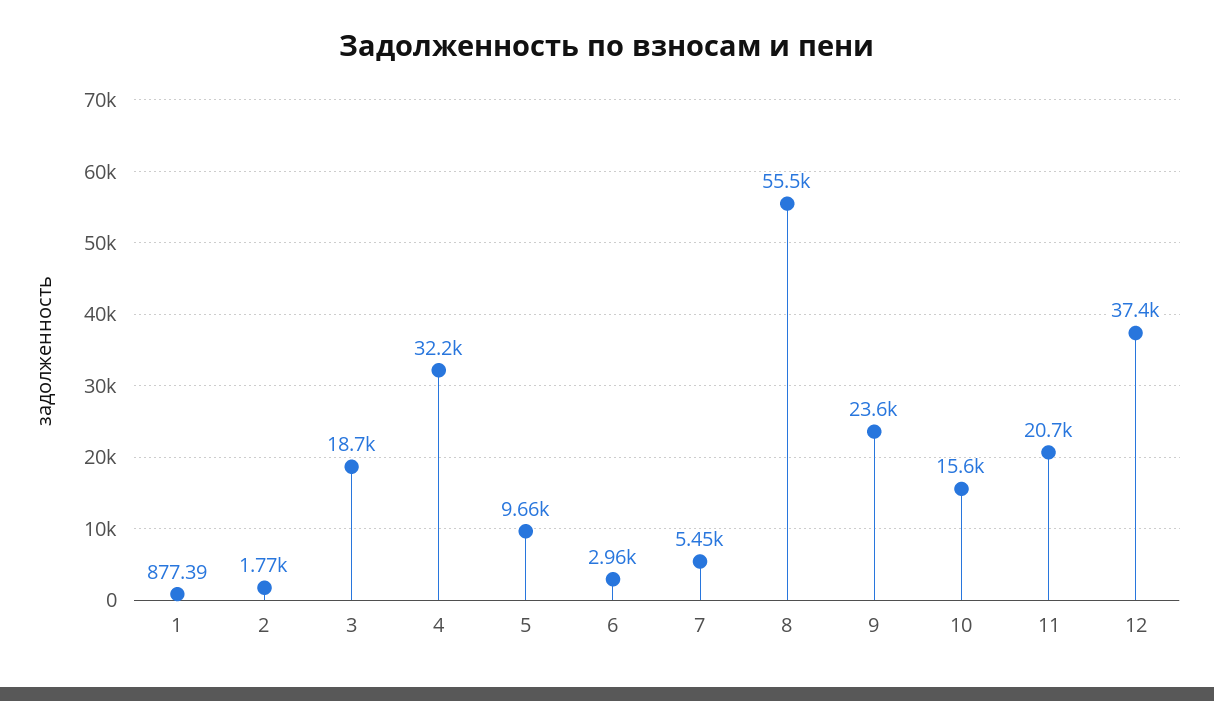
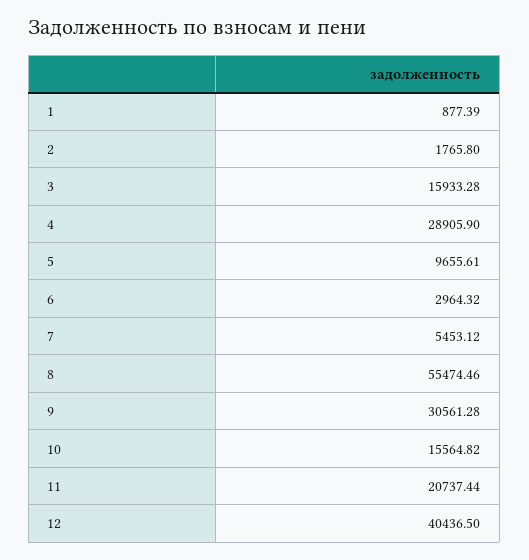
3: 18700 -> 15933.28
4: 32200 -> 28905.9
9: 23600 -> 30561.28
12: 37400 -> 40436.5

